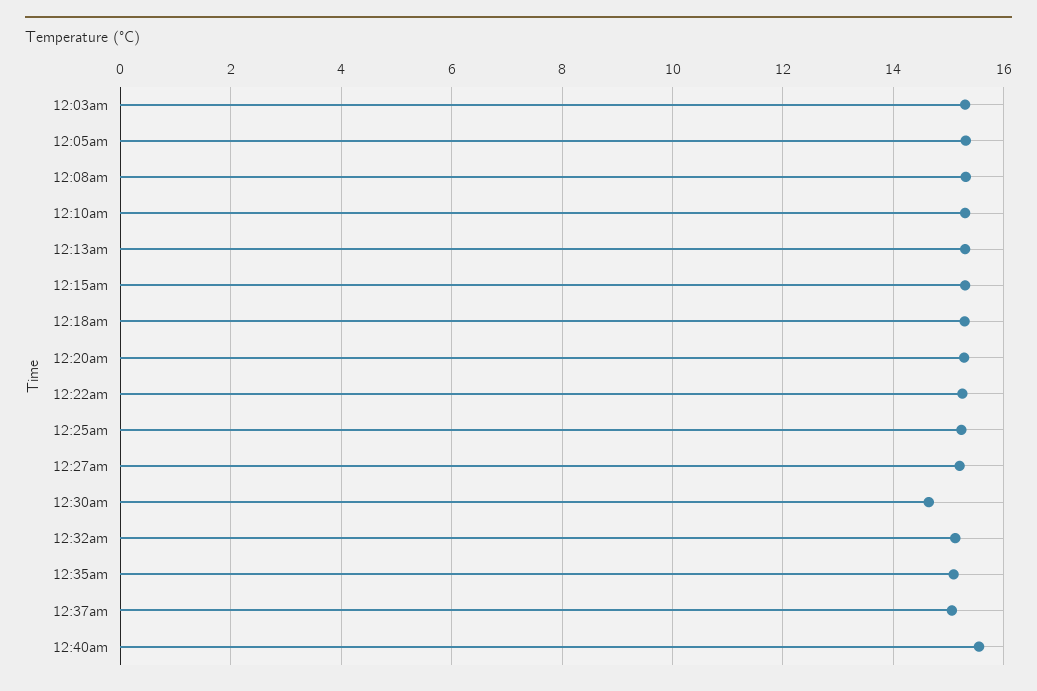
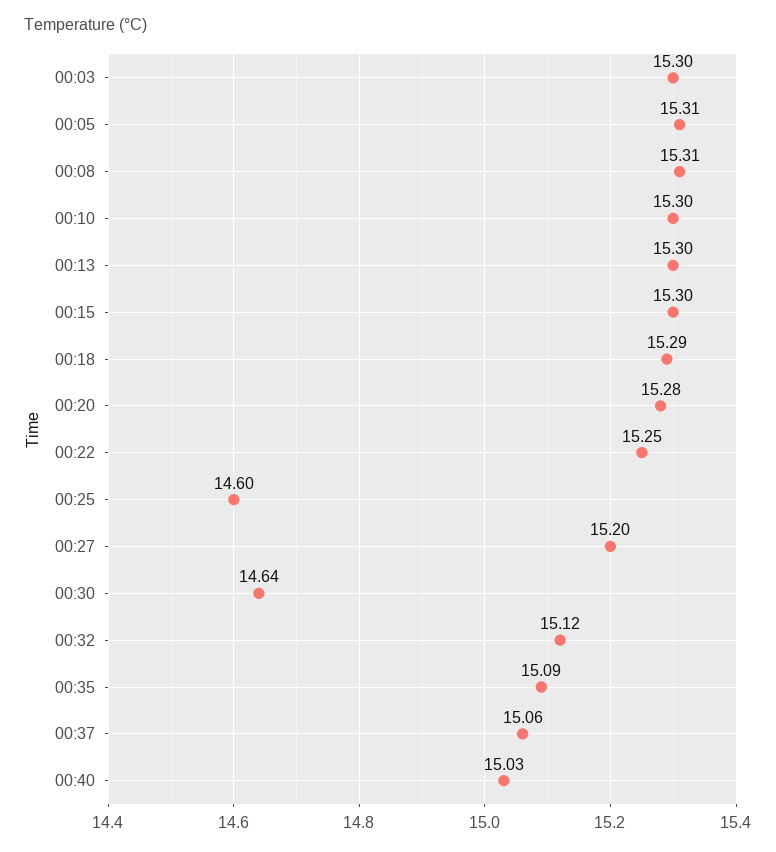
12:25am: 15.2 -> 14.6
12:40am: 15.6 -> 15.03

